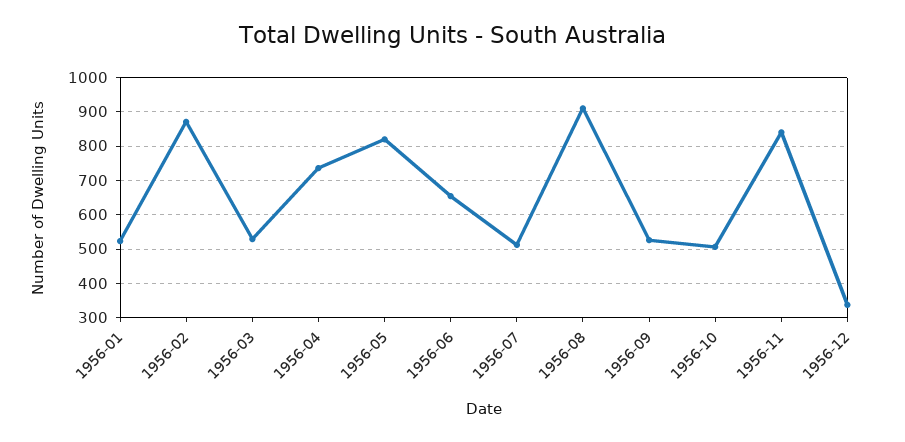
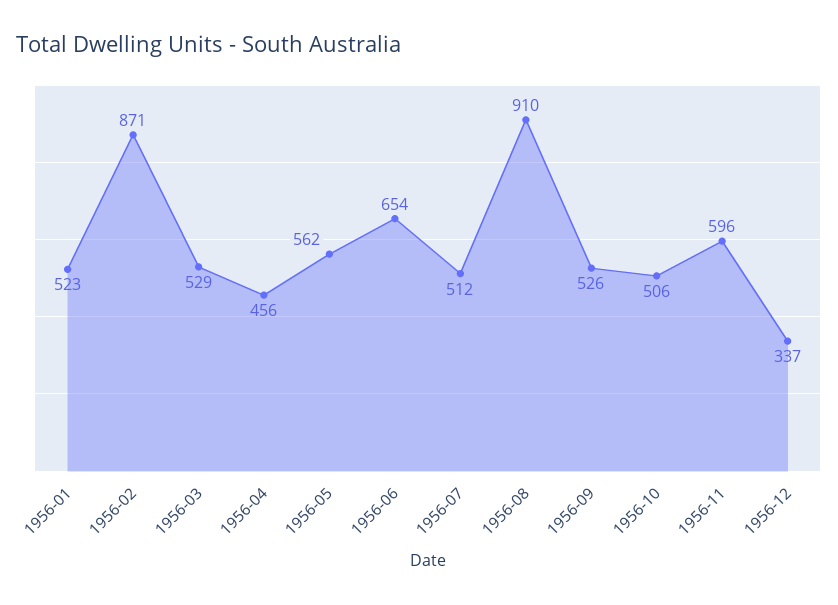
1956-04: 740 -> 456
1956-05: 820 -> 562
1956-11: 840 -> 596

